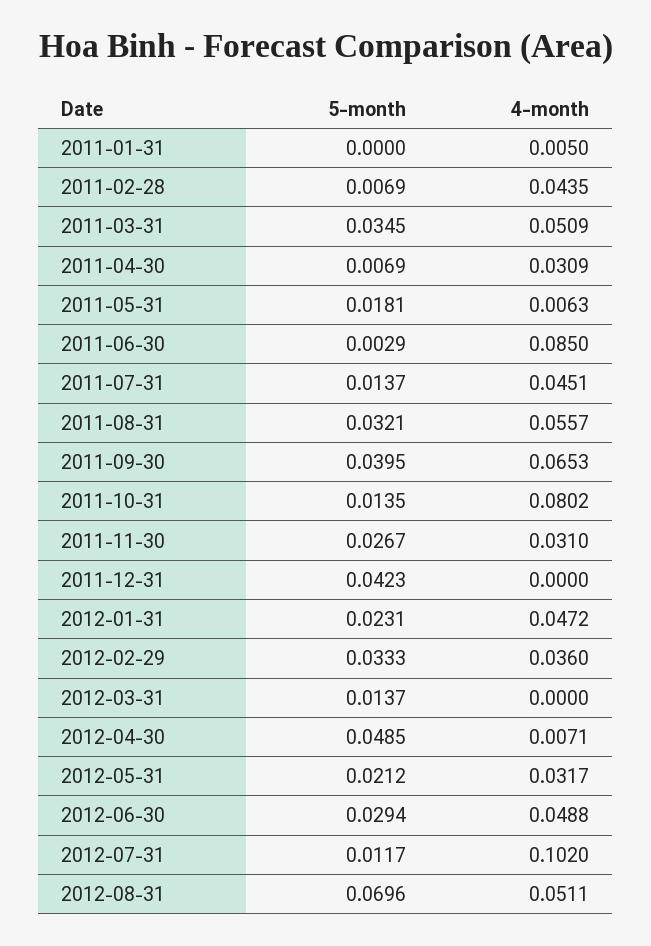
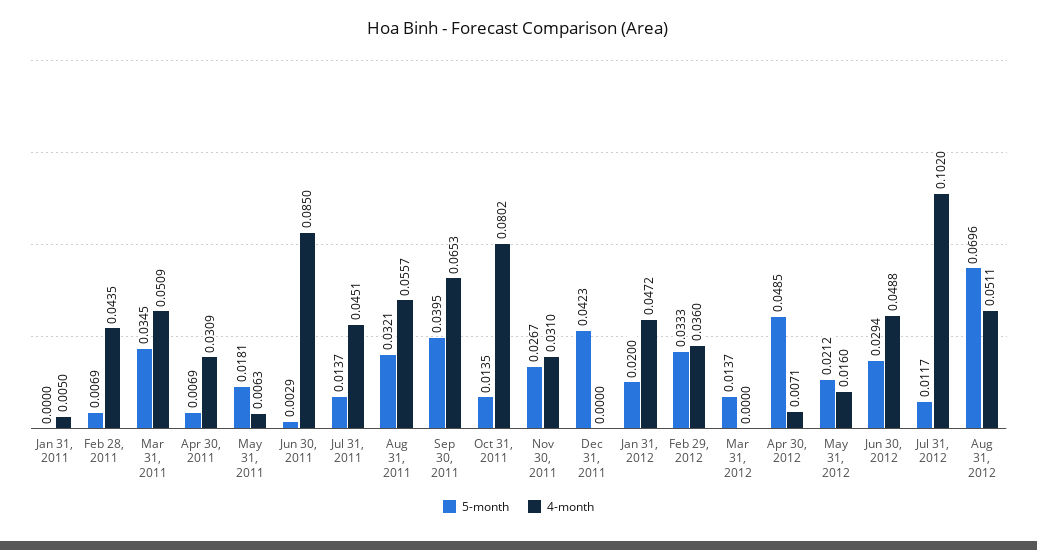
5-month, 2012-01-31: 0.0231 -> 0.02
4-month, 2012-05-31: 0.0317 -> 0.016

